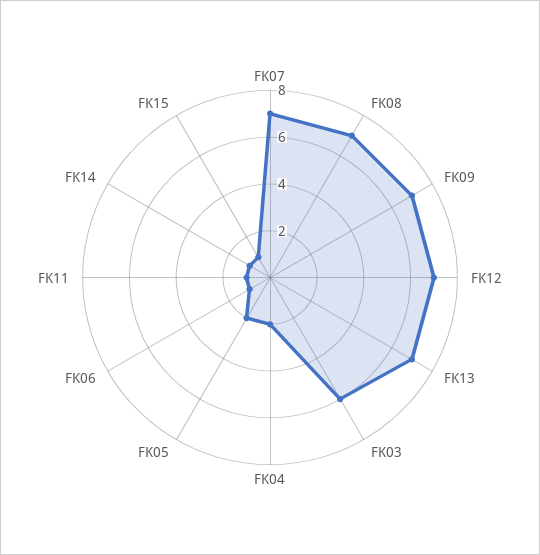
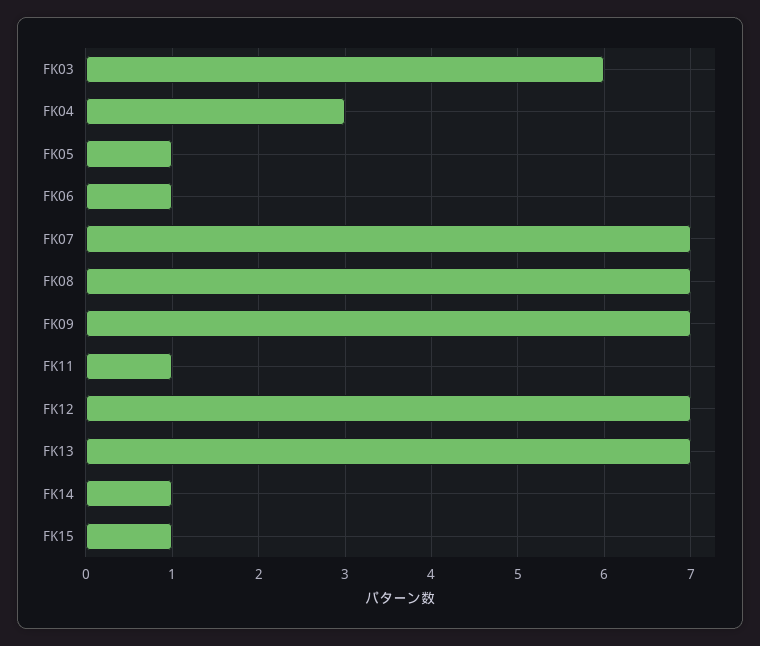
FK04: 2 -> 3
FK05: 2 -> 1

